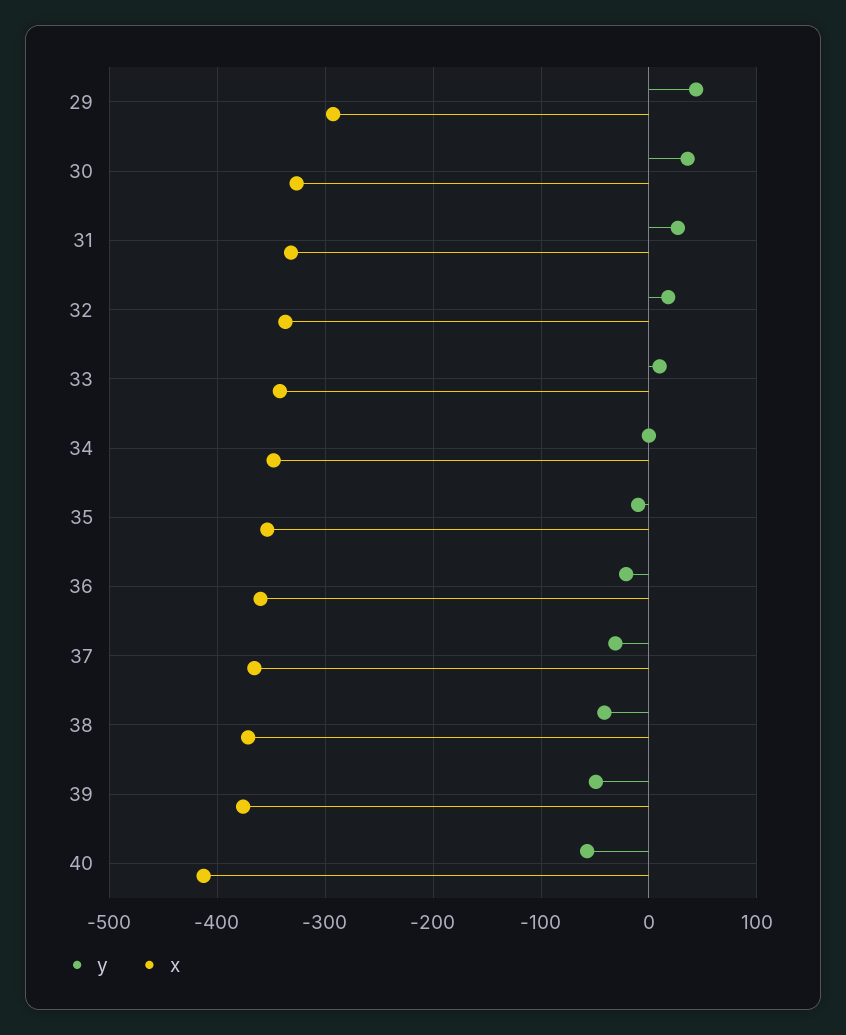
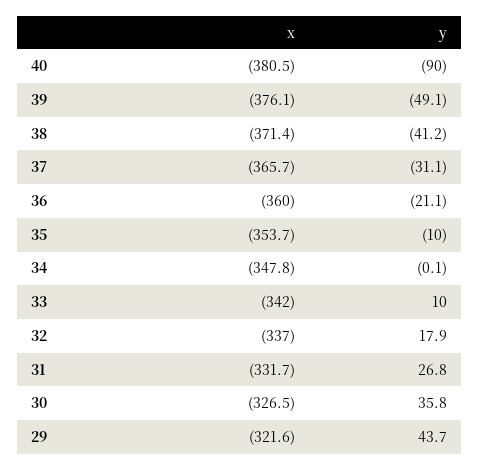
x, 29: -290 -> -321.6
y, 40: -60 -> -90
x, 40: -410 -> -380.5

